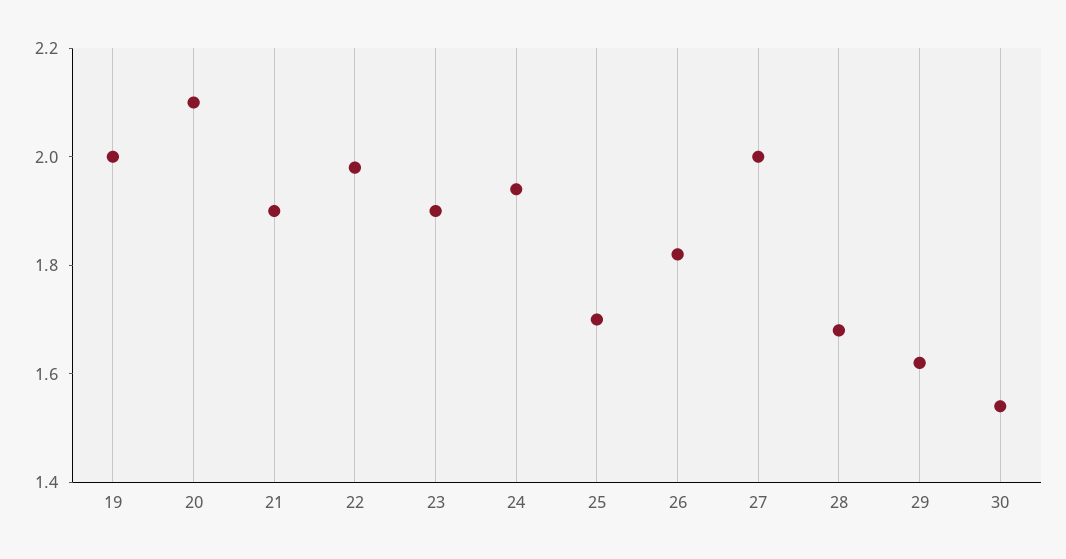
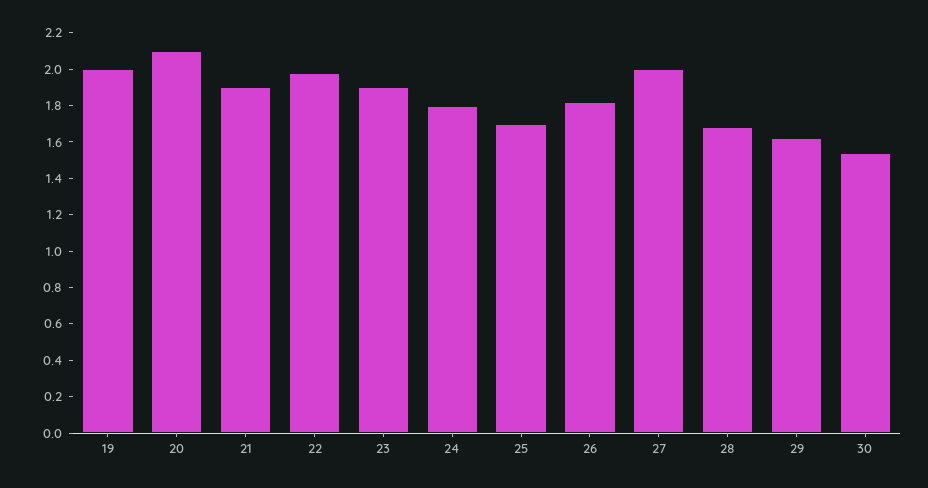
24: 1.95 -> 1.8

